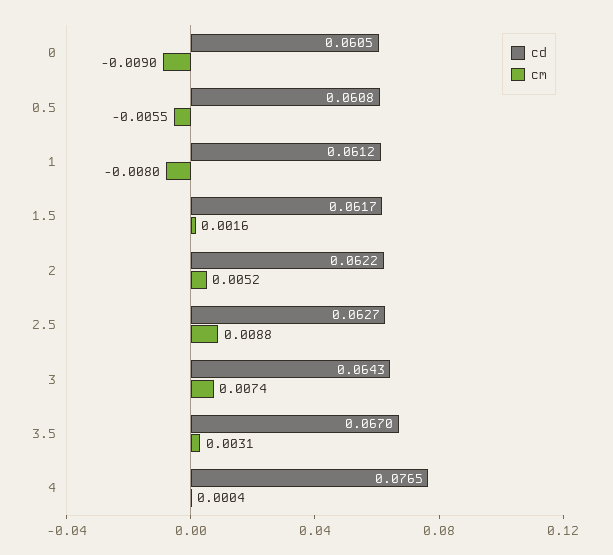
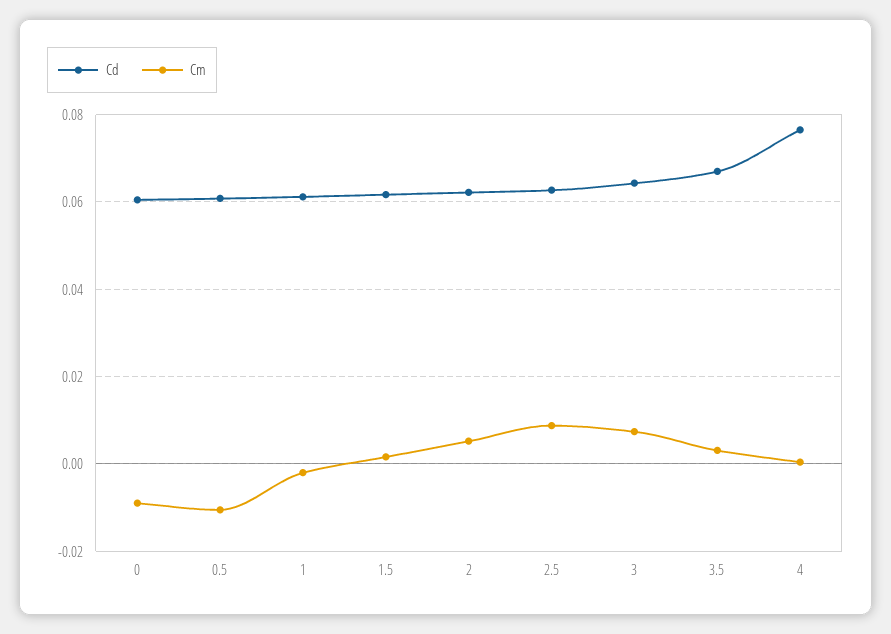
cm, 0.5: -0.0055 -> -0.01
cm, 1: -0.008 -> -0.002

